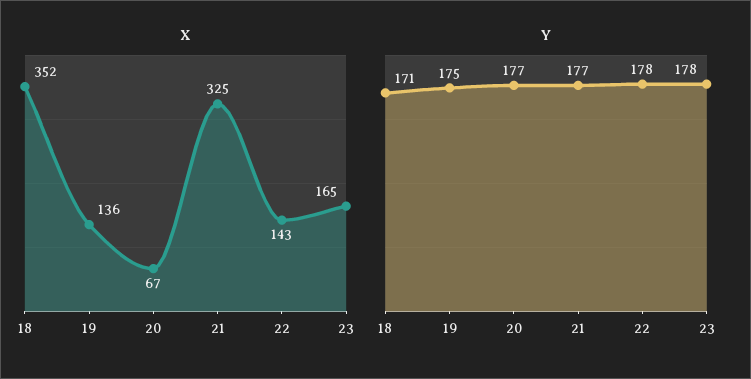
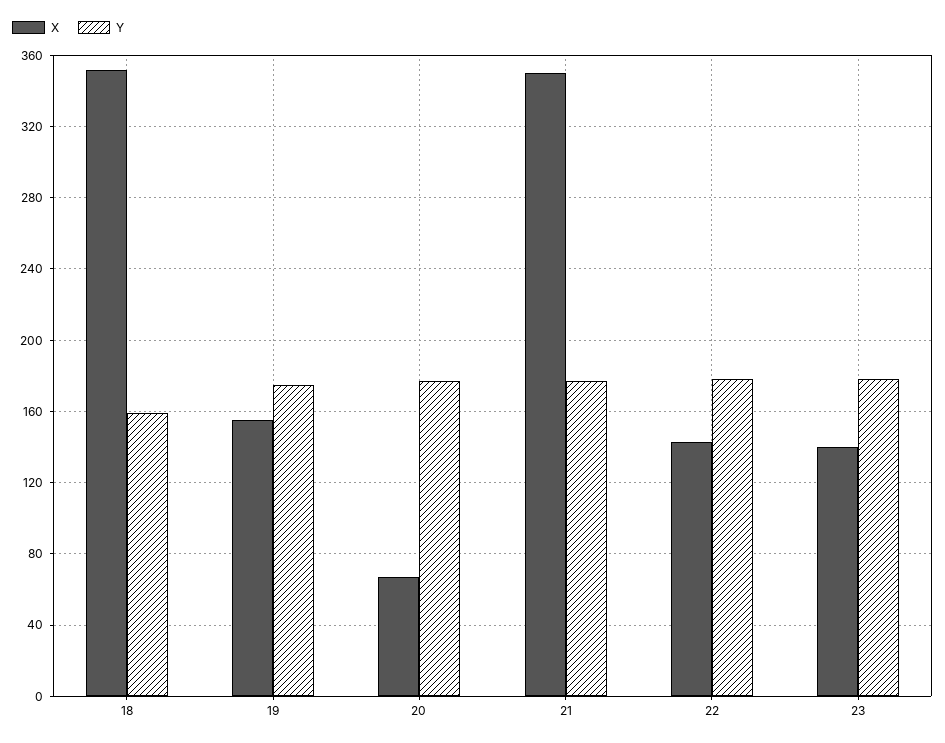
X, 19: 136 -> 155
X, 21: 325 -> 350
X, 23: 165 -> 140
Y, 18: 171 -> 160

